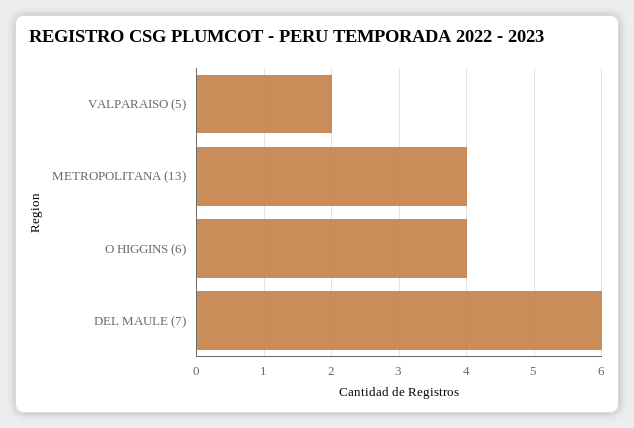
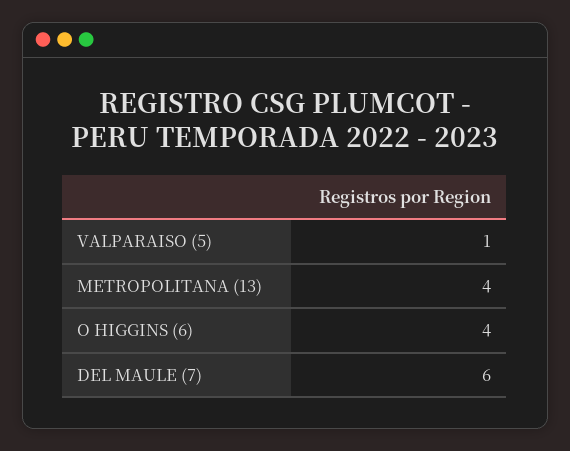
VALPARAISO (5): 2 -> 1

